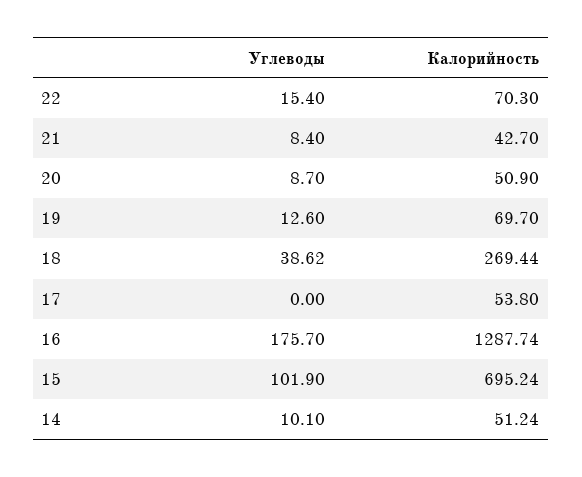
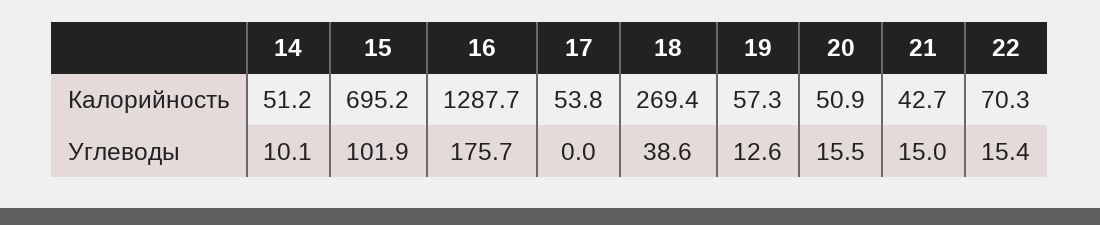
Углеводы, 21: 8.4 -> 15
Углеводы, 20: 8.7 -> 15.5
Калорийность, 19: 69.7 -> 57.3

